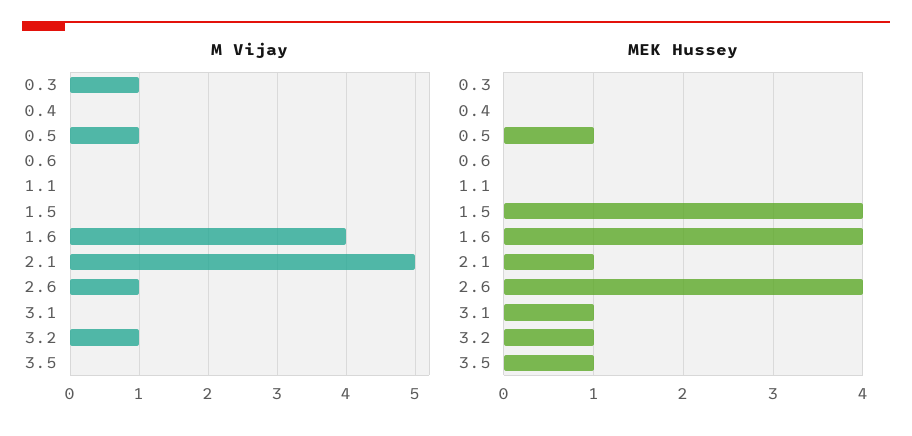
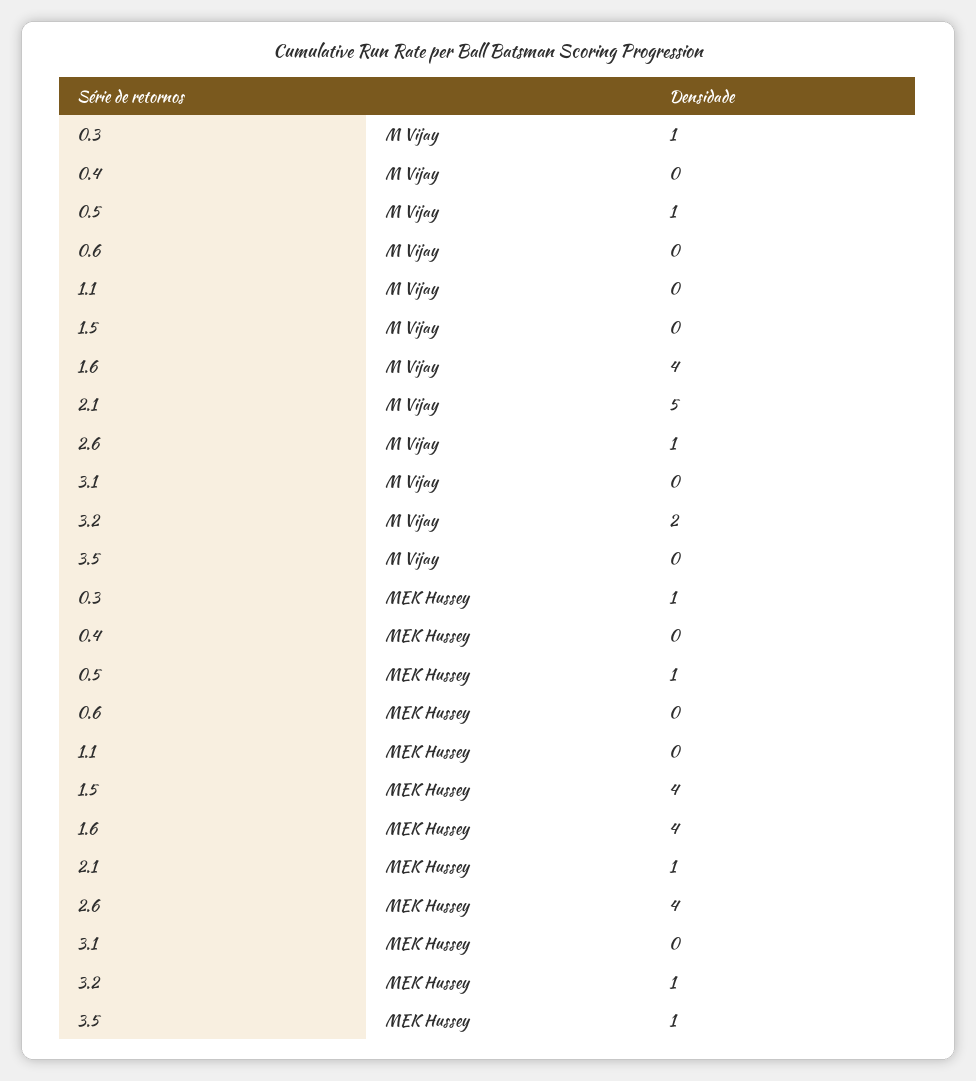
M Vijay, 3.2: 1 -> 2
MEK Hussey, 0.3: 0 -> 1
MEK Hussey, 3.1: 1 -> 0

